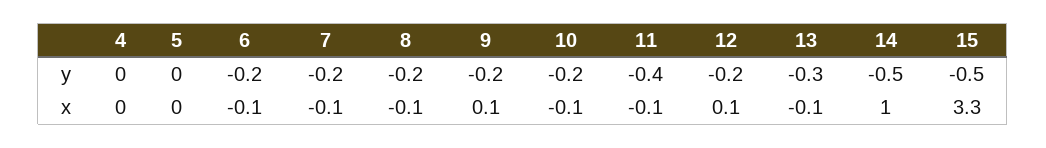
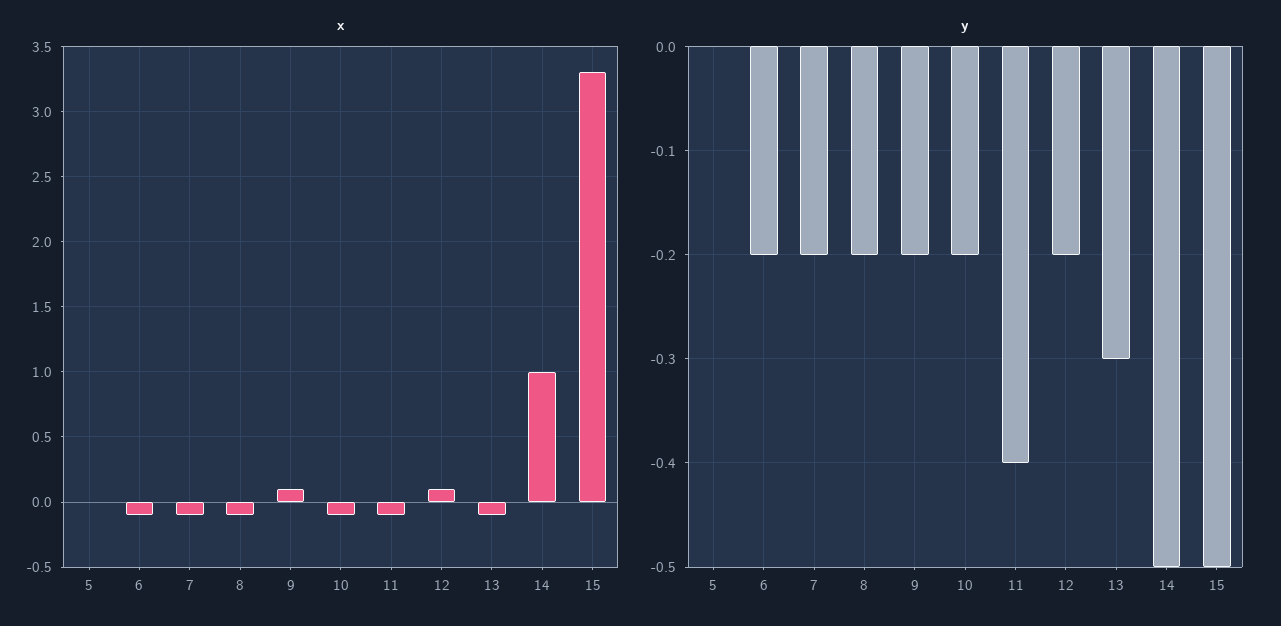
y, 4: 0 -> none
x, 4: 0 -> none

